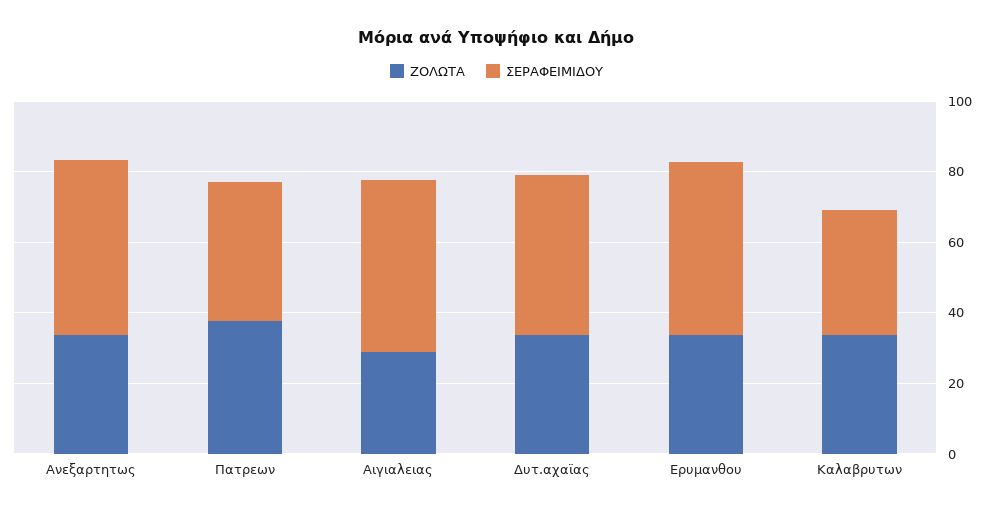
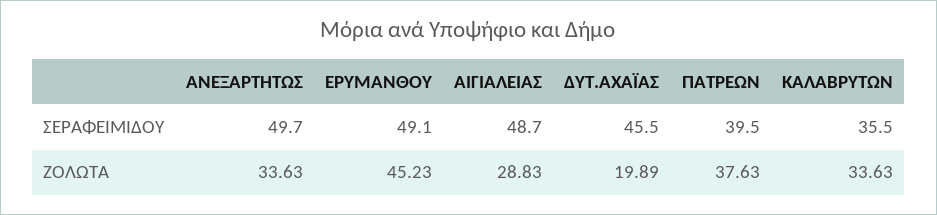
ΖΟΛΩΤΑ, Δυτ.αχαϊας: 35 -> 19.89
ΖΟΛΩΤΑ, Ερυμανθου: 35 -> 45.23

